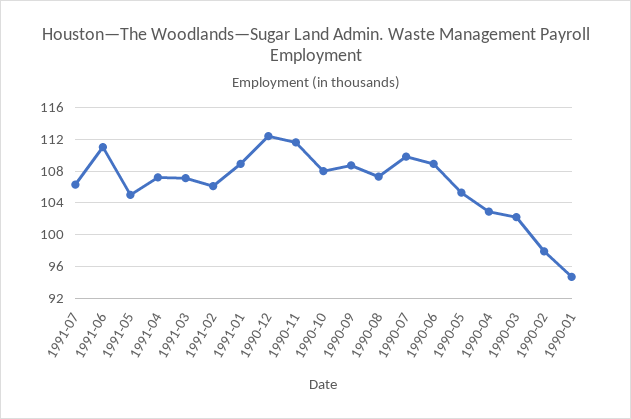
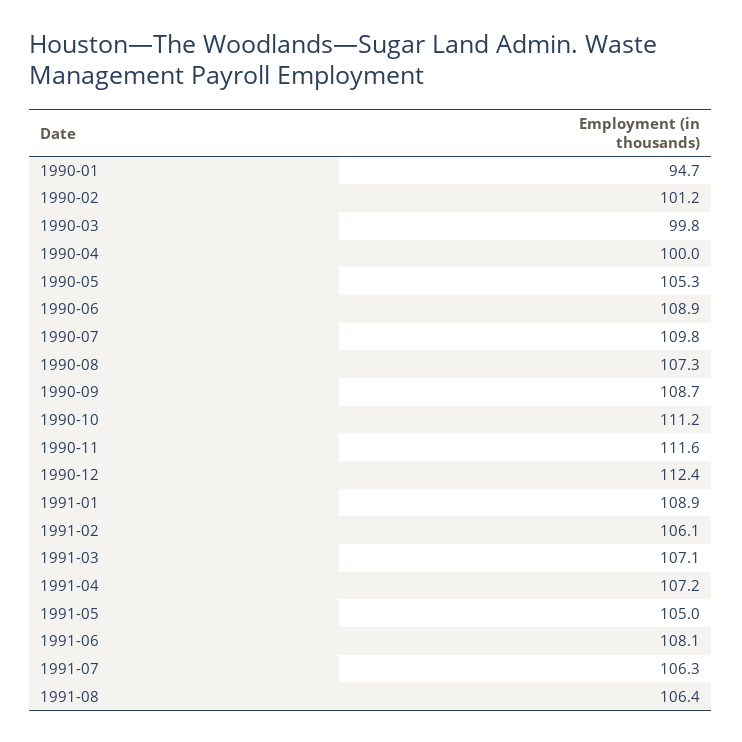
1991-06: 111 -> 108.1
1990-10: 108 -> 111.2
1990-04: 103 -> 100
1990-03: 102 -> 99.8
1990-02: 98 -> 101.2
1991-08: none -> 106.4

